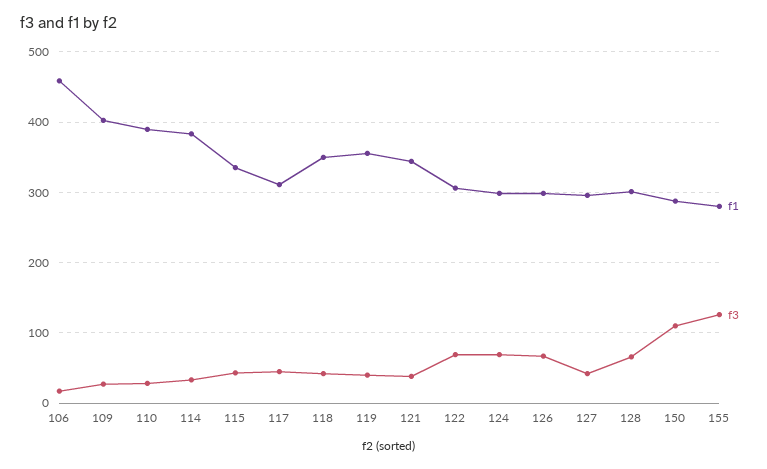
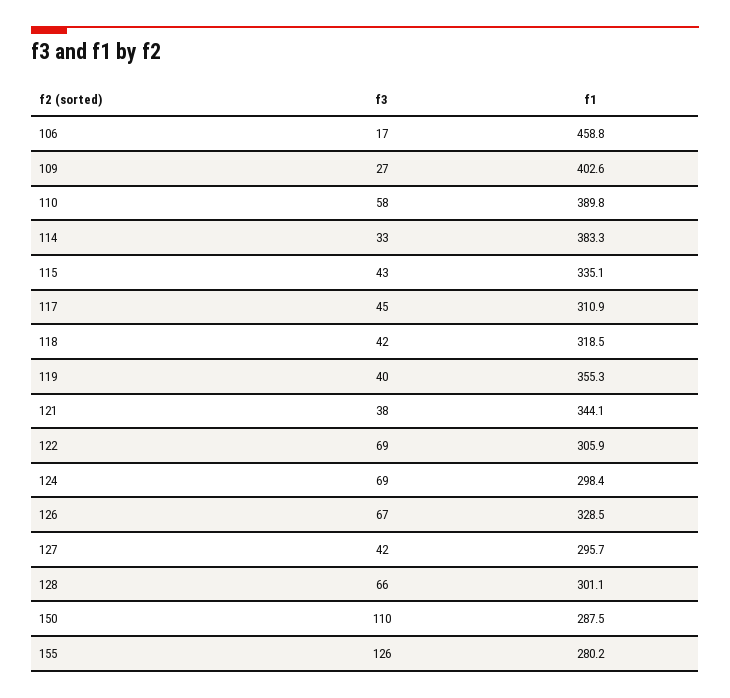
f3, 110: 30 -> 58
f1, 118: 350 -> 318.5
f1, 126: 300 -> 328.5

